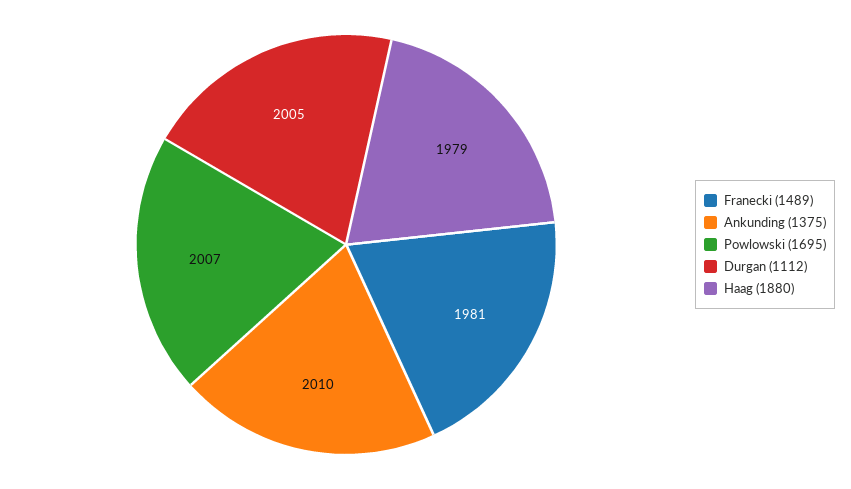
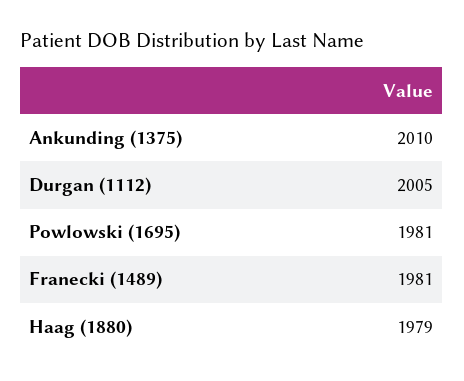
Powlowski (1695): 2007 -> 1981

